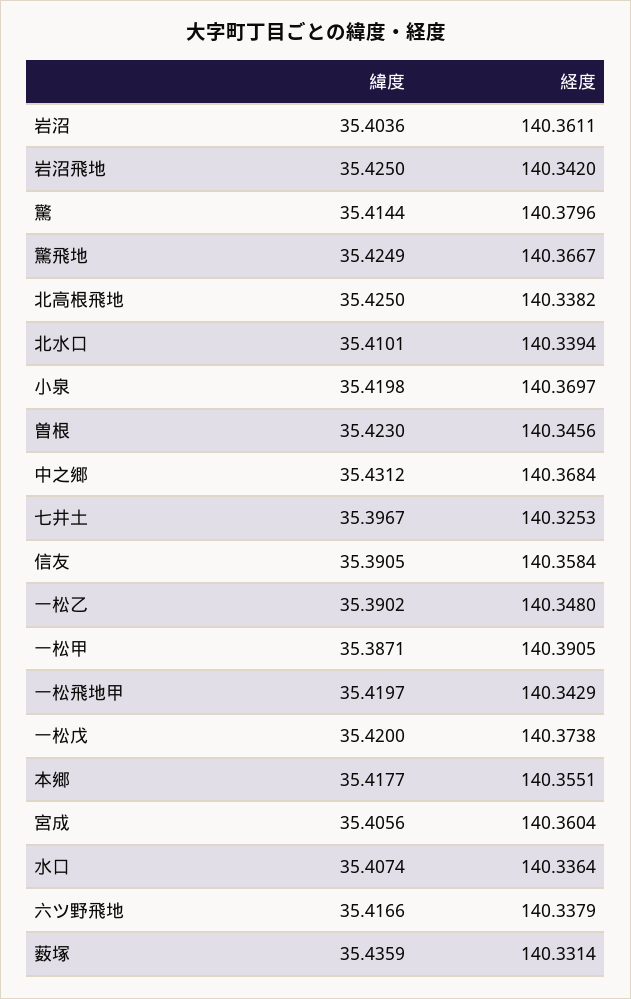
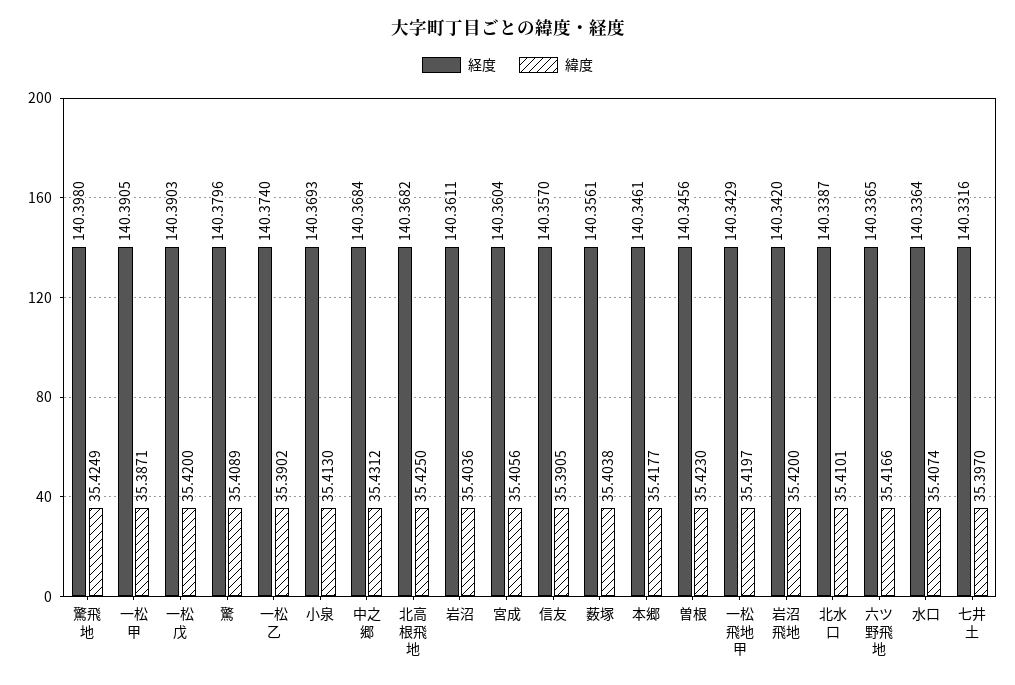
緯度, 岩沼飛地: 35.425 -> 35.42
緯度, 驚: 35.4144 -> 35.4089
経度, 驚飛地: 140.3667 -> 140.398
経度, 北高根飛地: 140.3382 -> 140.3682
経度, 北水口: 140.3394 -> 140.3387
緯度, 小泉: 35.4198 -> 35.413
経度, 小泉: 140.3697 -> 140.3693
緯度, 七井土: 35.3967 -> 35.397
経度, 七井土: 140.3253 -> 140.3316
経度, 信友: 140.3584 -> 140.357
経度, 一松乙: 140.348 -> 140.374
経度, 一松戊: 140.3738 -> 140.3903
経度, 本郷: 140.3551 -> 140.3461
経度, 六ツ野飛地: 140.3379 -> 140.3365
緯度, 薮塚: 35.4359 -> 35.4038
経度, 薮塚: 140.3314 -> 140.3561

